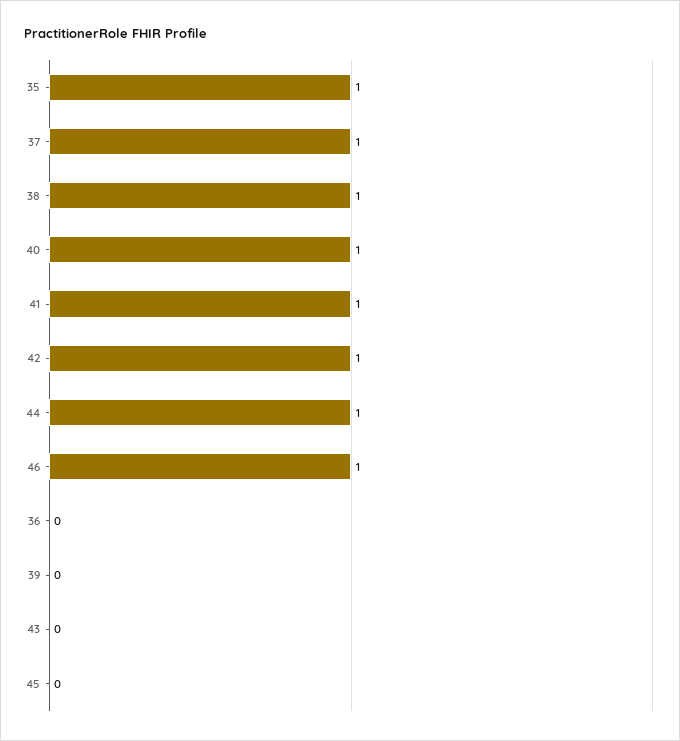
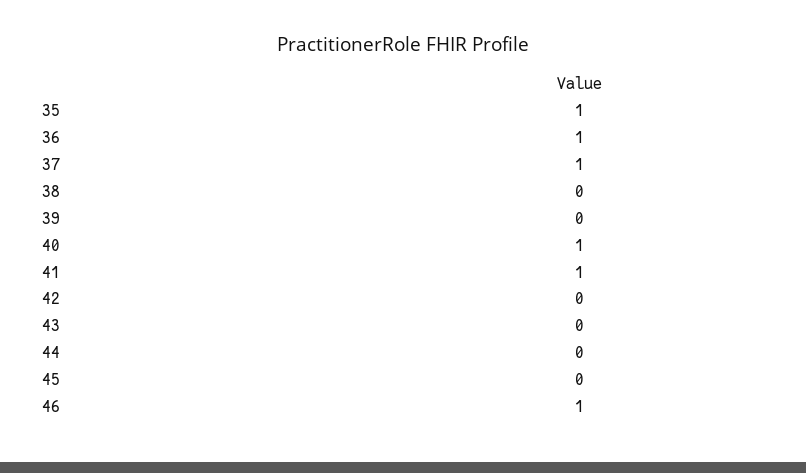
38: 1 -> 0
42: 1 -> 0
44: 1 -> 0
36: 0 -> 1

